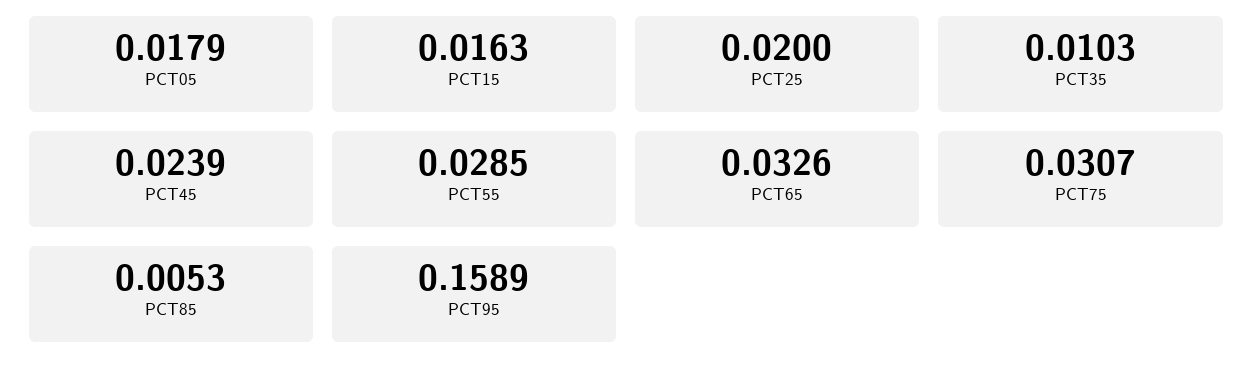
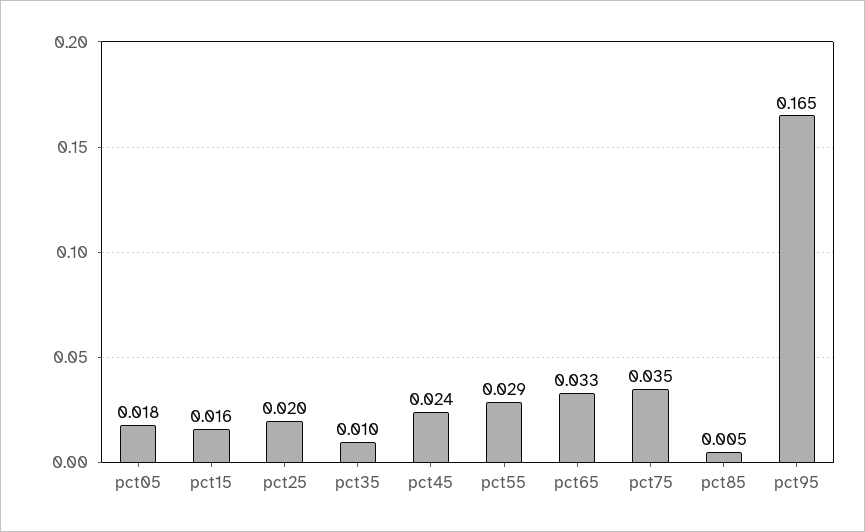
PCT75: 0.0307 -> 0.035
PCT95: 0.1589 -> 0.165

